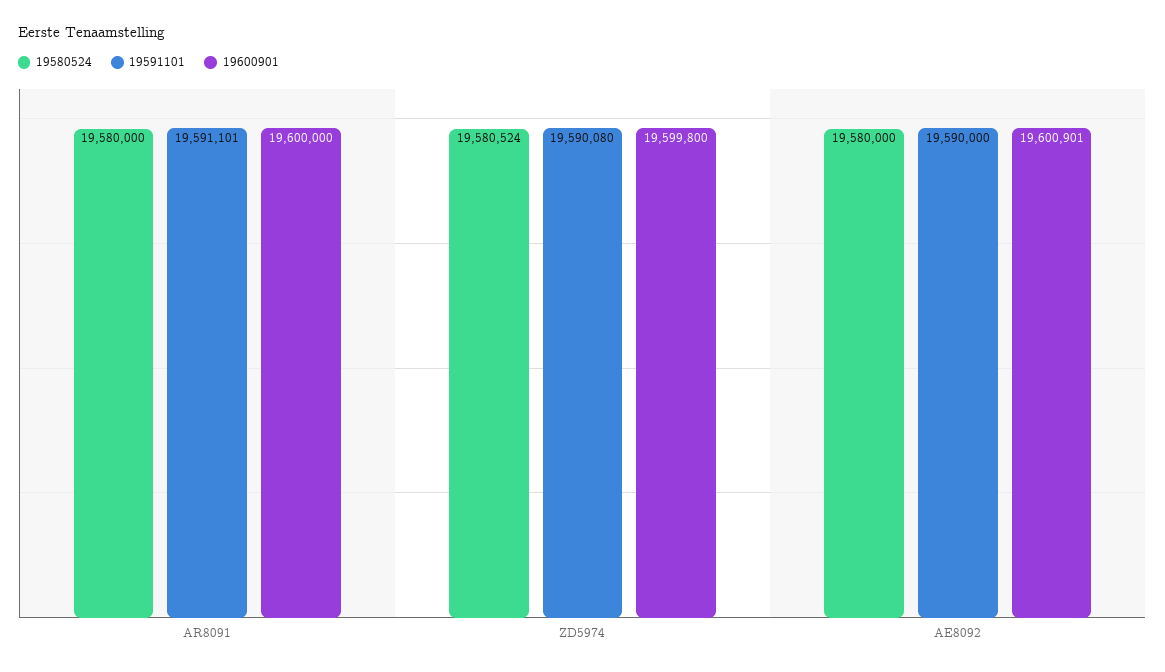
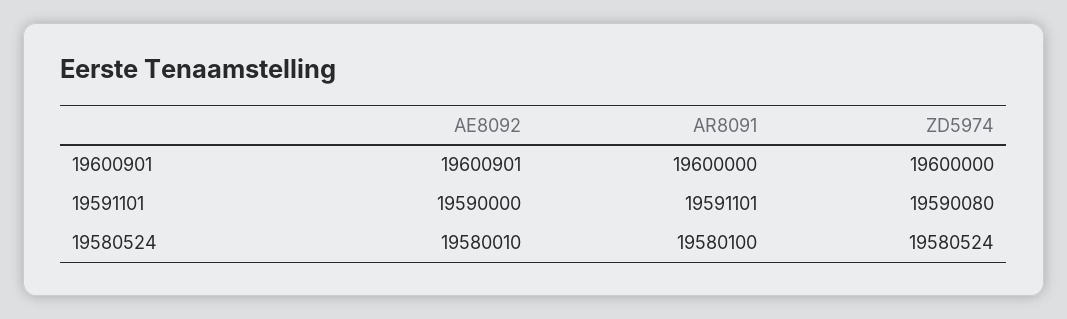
19580524, AR8091: 19580000 -> 19580100
19600901, ZD5974: 19599800 -> 19600000
19580524, AE8092: 19580000 -> 19580010

